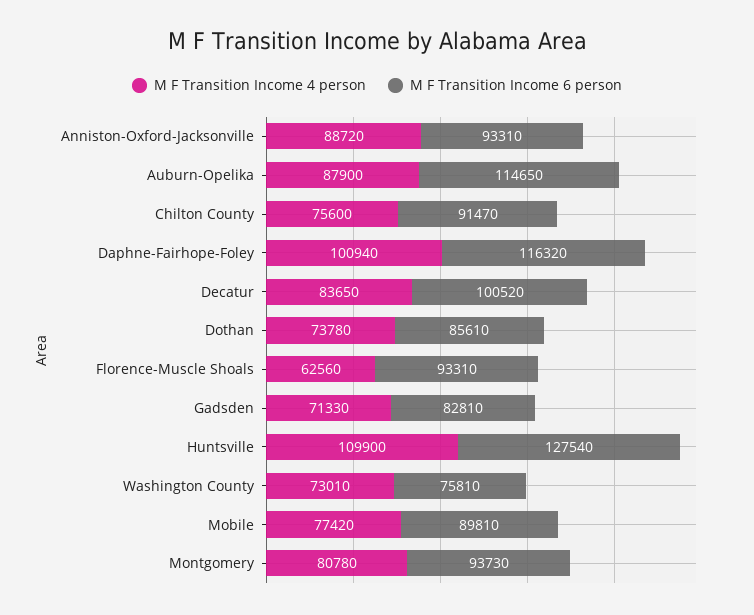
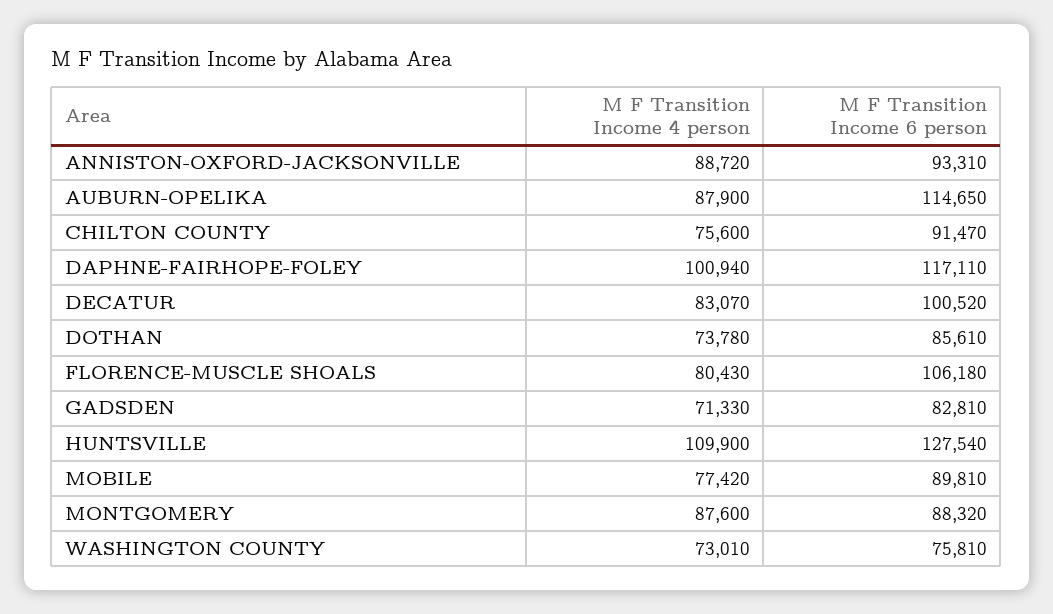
M F Transition Income 6 person, Daphne-Fairhope-Foley: 116320 -> 117110
M F Transition Income 4 person, Decatur: 83650 -> 83070
M F Transition Income 4 person, Florence-Muscle Shoals: 62560 -> 80430
M F Transition Income 6 person, Florence-Muscle Shoals: 93310 -> 106180
M F Transition Income 4 person, Montgomery: 80780 -> 87600
M F Transition Income 6 person, Montgomery: 93730 -> 88320

